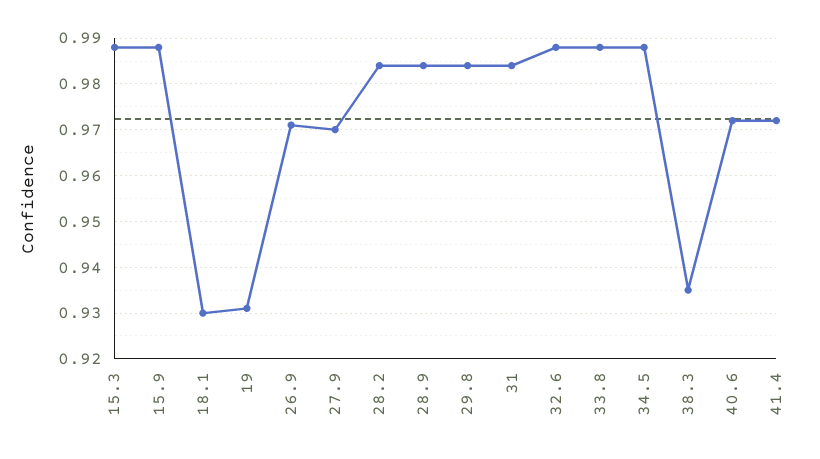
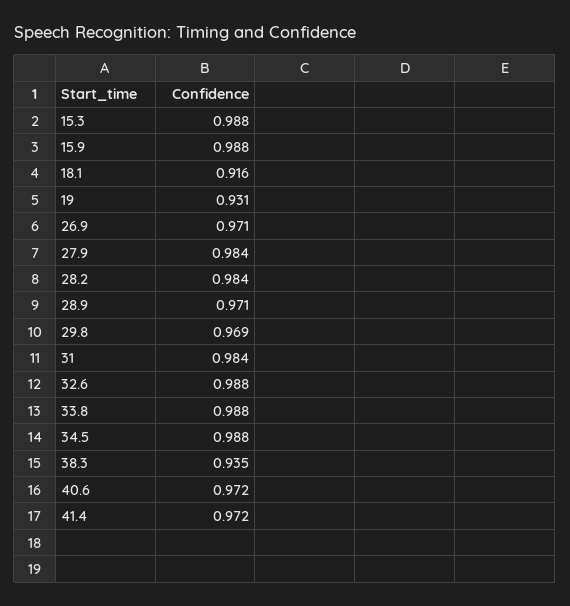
18.1: 0.93 -> 0.916
27.9: 0.97 -> 0.984
28.9: 0.985 -> 0.971
29.8: 0.985 -> 0.969

